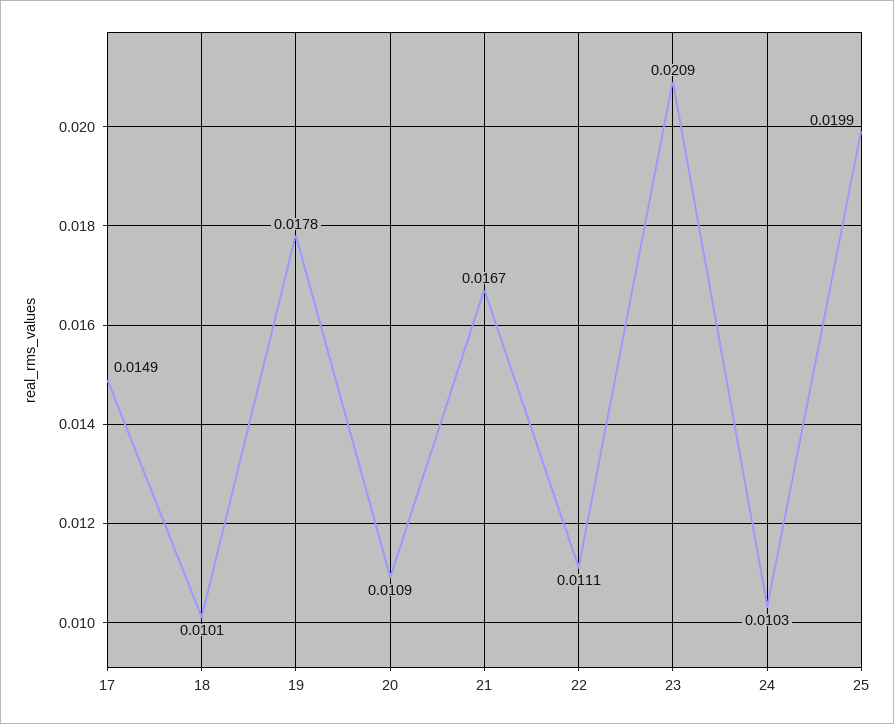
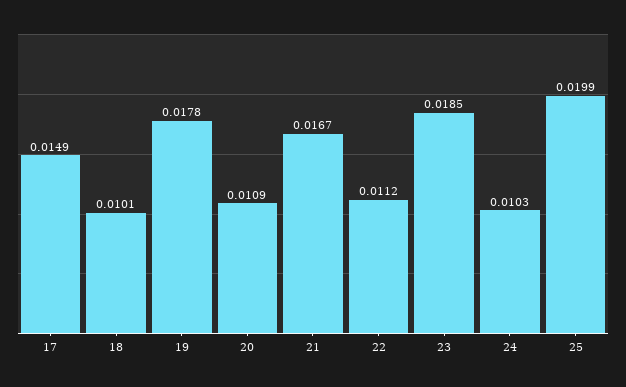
22: 0.0111 -> 0.0112
23: 0.0209 -> 0.0185

